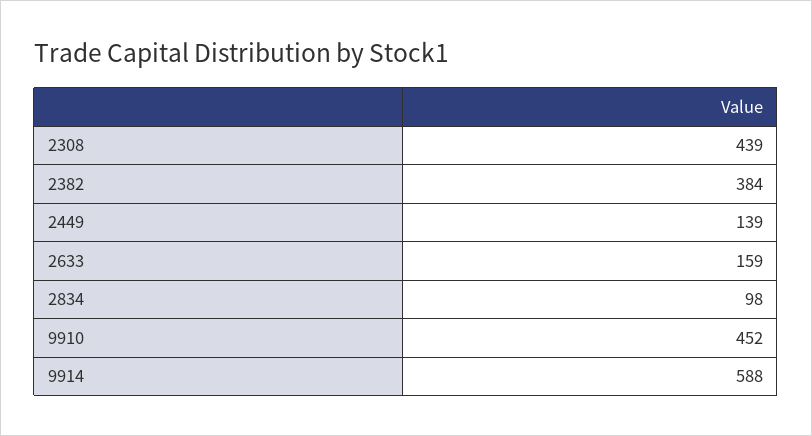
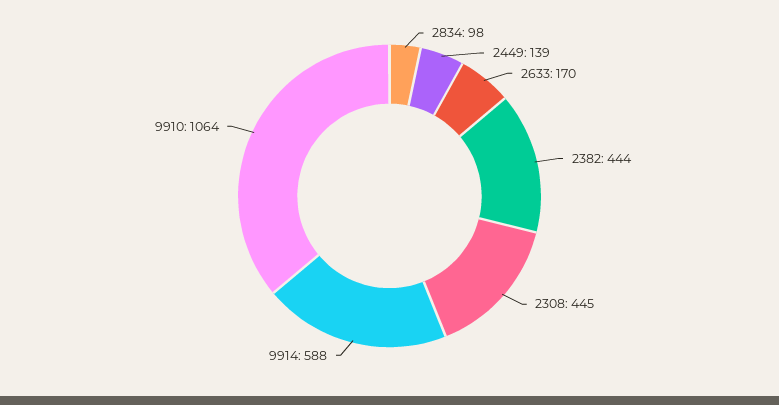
2308: 439 -> 445
2382: 384 -> 444
2633: 159 -> 170
9910: 452 -> 1064

